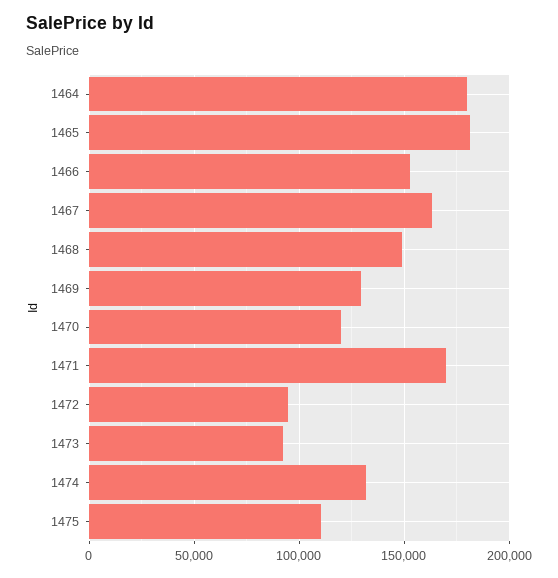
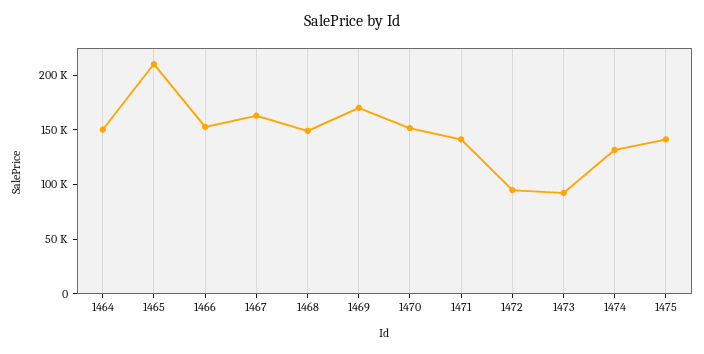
1464: 180000 -> 150000
1465: 180000 -> 210000
1469: 130000 -> 170000
1470: 120000 -> 150000
1471: 170000 -> 140000
1475: 110000 -> 140000

